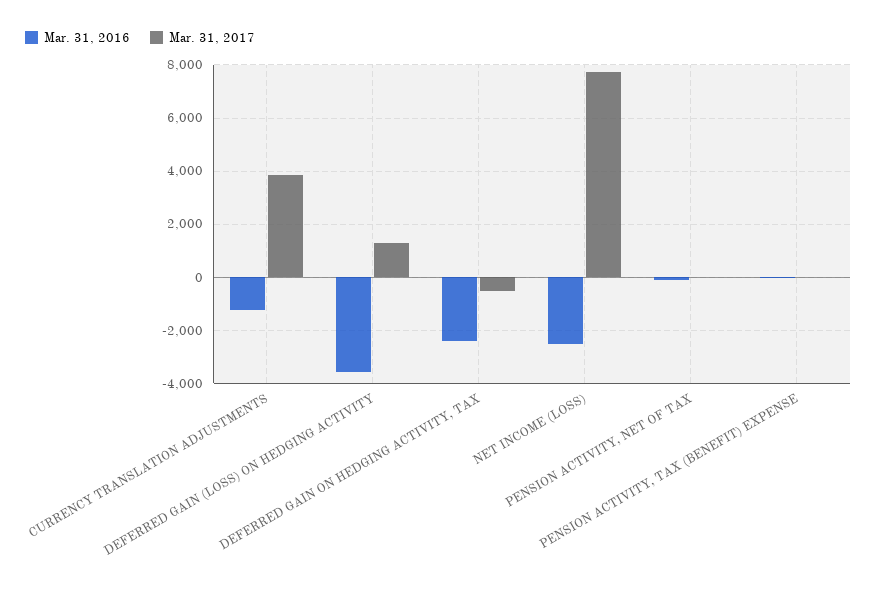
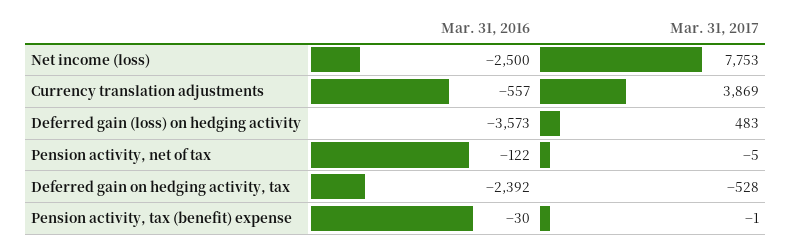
Mar. 31, 2016, CURRENCY TRANSLATION ADJUSTMENTS: -1250 -> -557
Mar. 31, 2017, DEFERRED GAIN (LOSS) ON HEDGING ACTIVITY: 1250 -> 483

